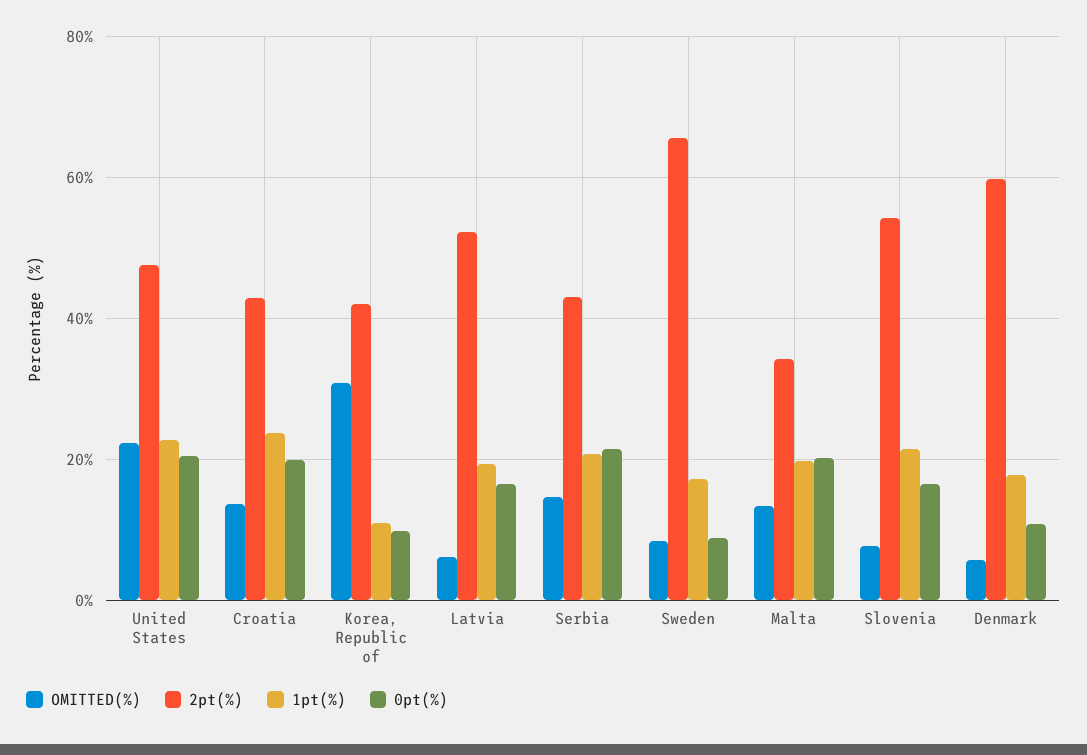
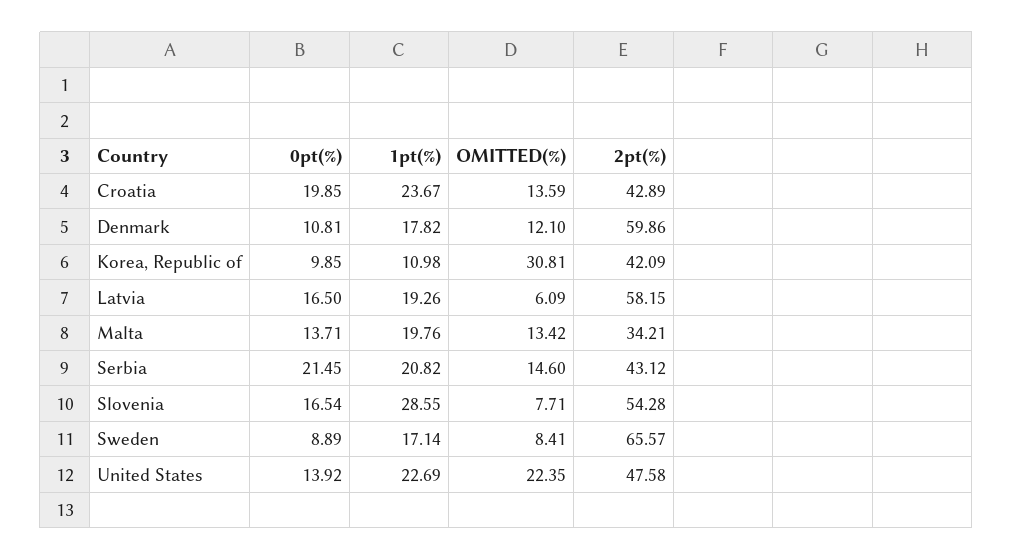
0pt(%), United States: 20 -> 13.92
2pt(%), Latvia: 52 -> 58.15
0pt(%), Malta: 20 -> 13.71
1pt(%), Slovenia: 22 -> 28.55
OMITTED(%), Denmark: 6 -> 12.1

